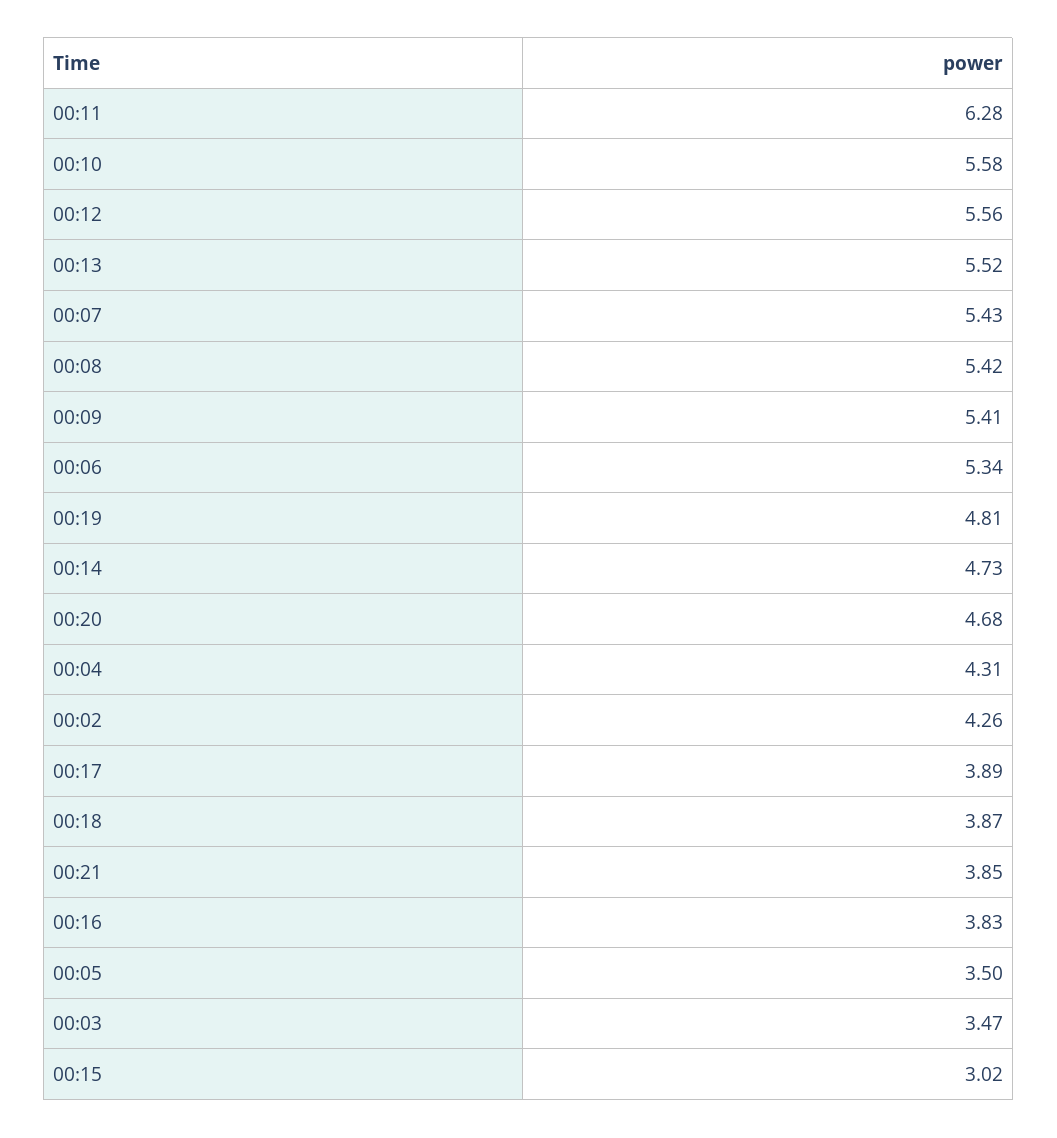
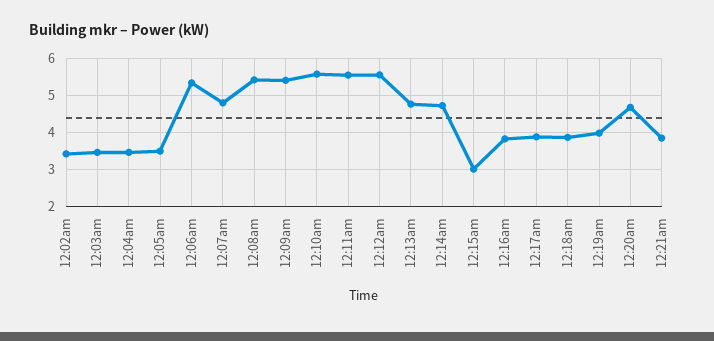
00:11: 6.28 -> 5.6
00:13: 5.52 -> 4.8
00:07: 5.43 -> 4.8
00:19: 4.81 -> 4
00:04: 4.31 -> 3.4
00:02: 4.26 -> 3.4

